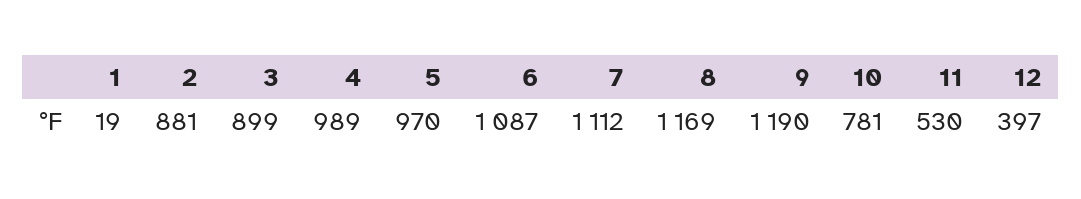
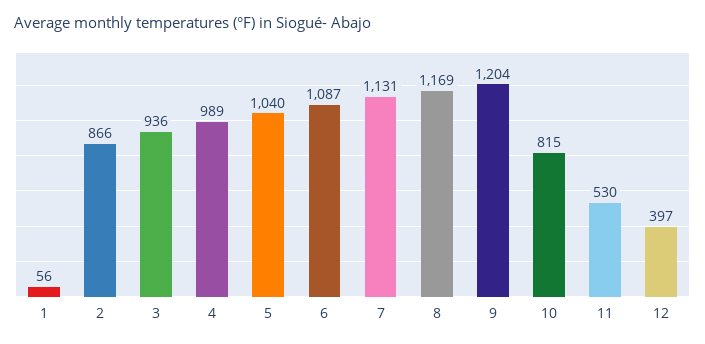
1: 19 -> 56
2: 881 -> 866
3: 899 -> 936
5: 970 -> 1040
7: 1112 -> 1131
9: 1190 -> 1204
10: 781 -> 815

